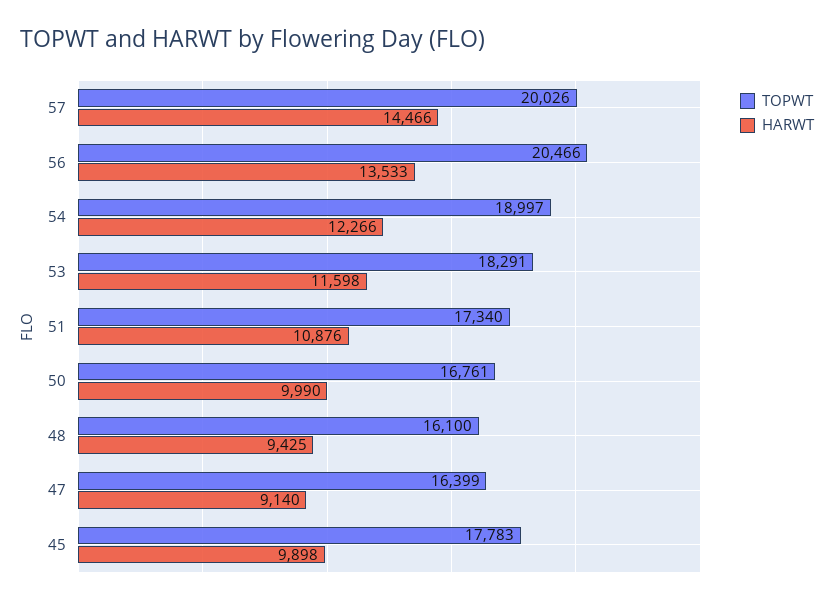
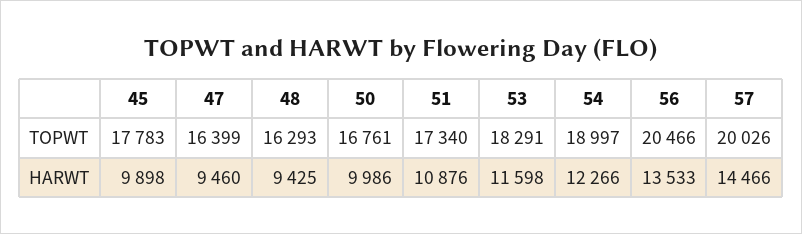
HARWT, 50: 9990 -> 9986
TOPWT, 48: 16100 -> 16293
HARWT, 47: 9140 -> 9460

